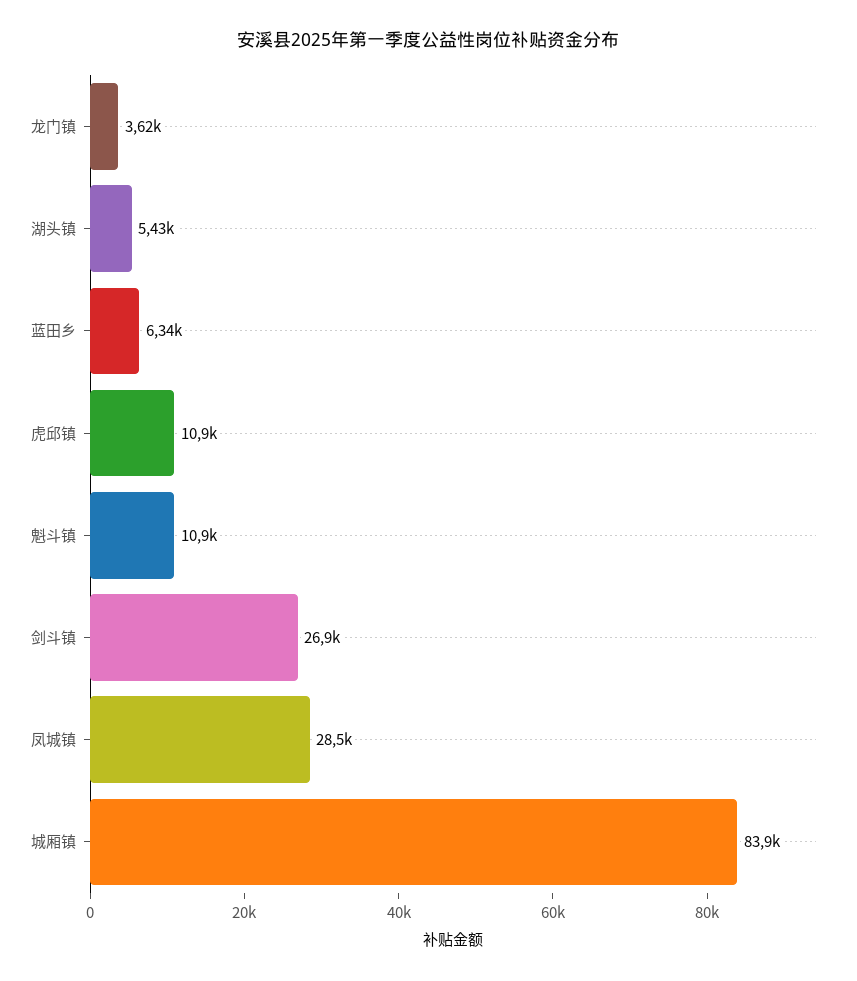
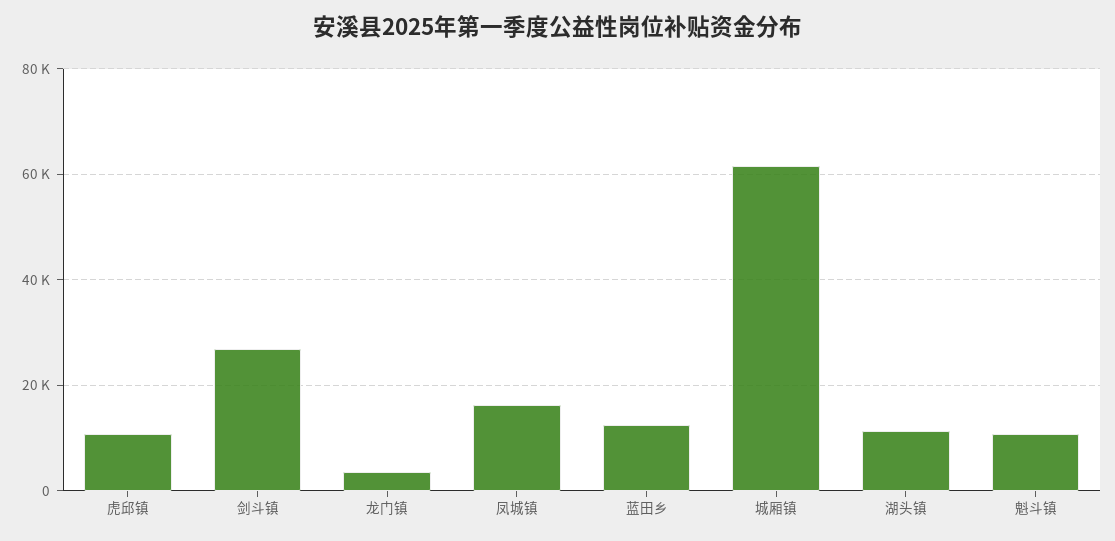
湖头镇: 5430 -> 12000
蓝田乡: 6340 -> 12000
凤城镇: 28500 -> 16000
城厢镇: 83900 -> 62000

